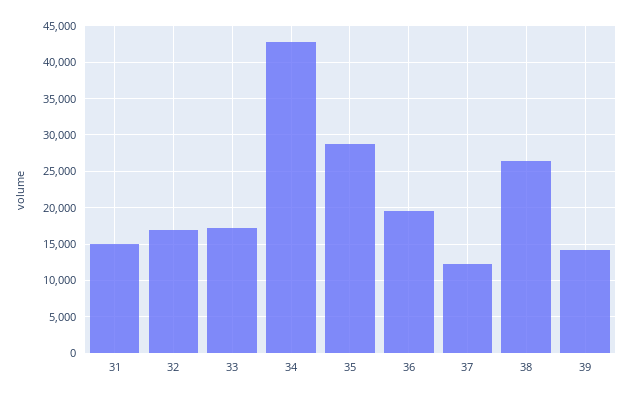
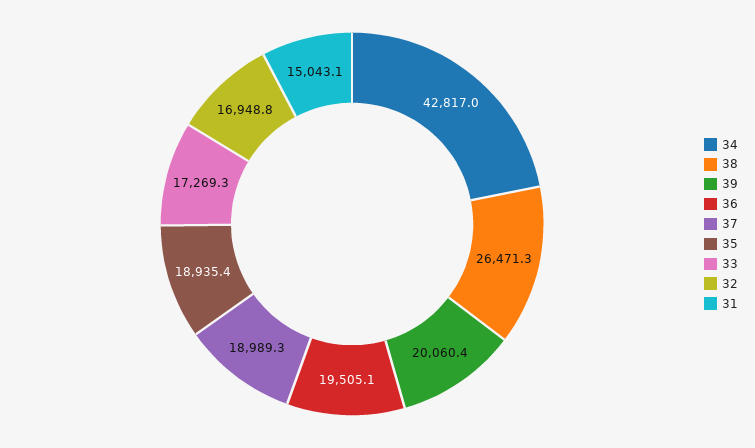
35: 29000 -> 18935.4
37: 12000 -> 18989.3
39: 14000 -> 20060.4

